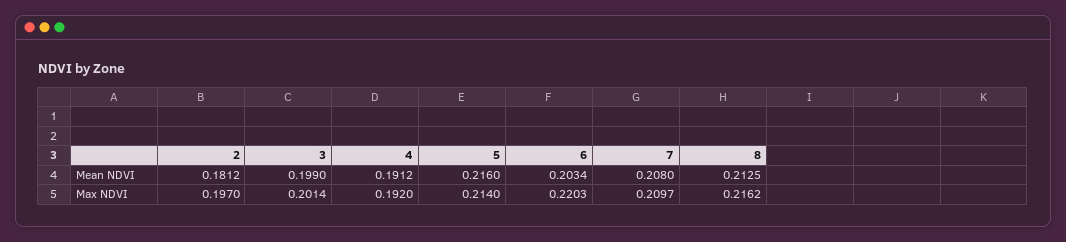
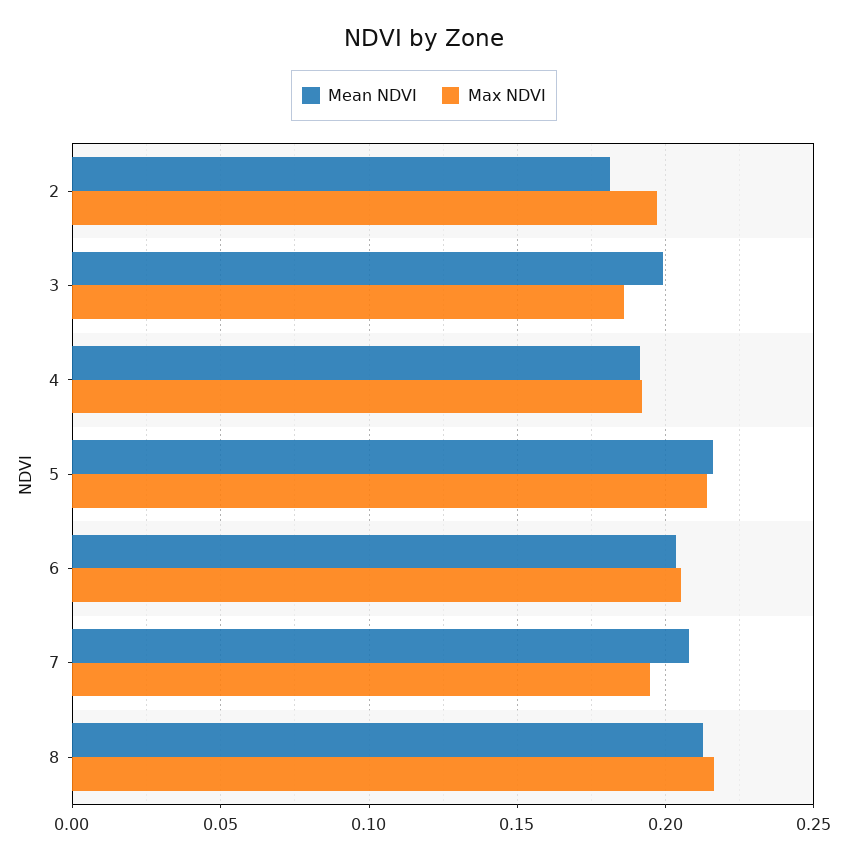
Max NDVI, 3: 0.2014 -> 0.185
Max NDVI, 6: 0.2203 -> 0.205
Max NDVI, 7: 0.2097 -> 0.195

